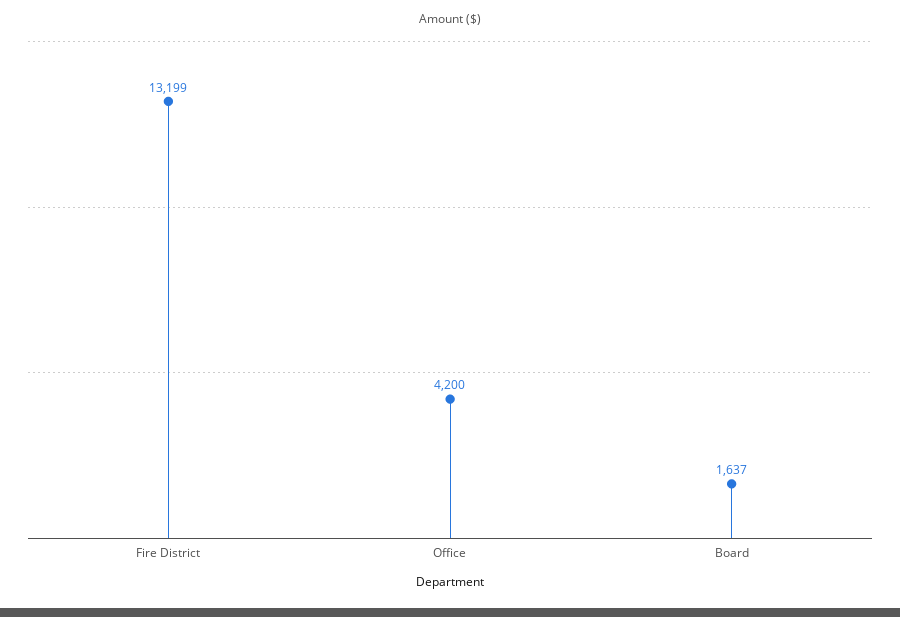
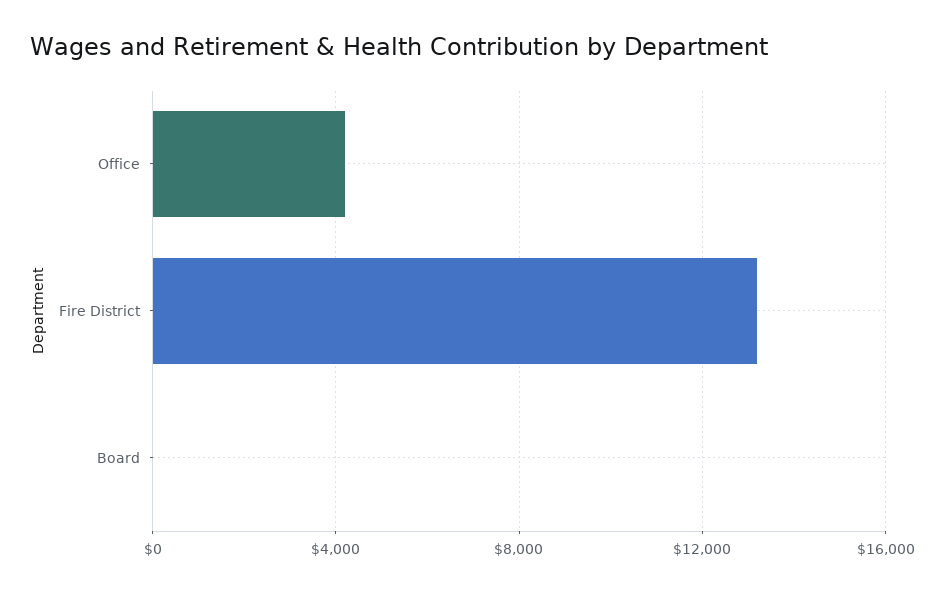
Board: 1637 -> 0

